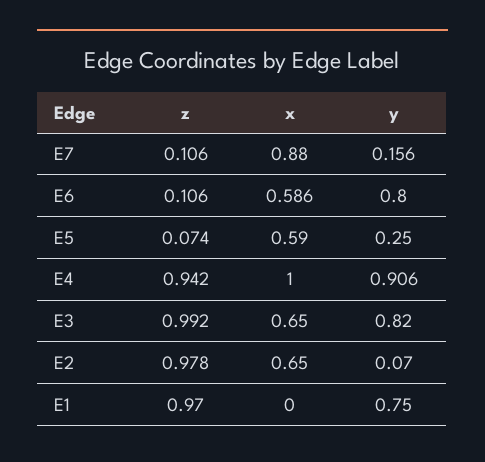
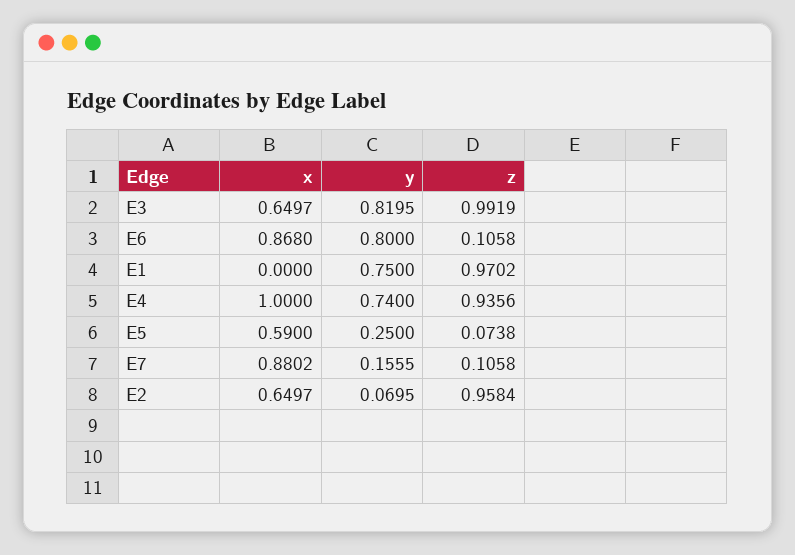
x, E6: 0.586 -> 0.868
z, E4: 0.942 -> 0.9356
y, E4: 0.906 -> 0.74
z, E2: 0.978 -> 0.9584

